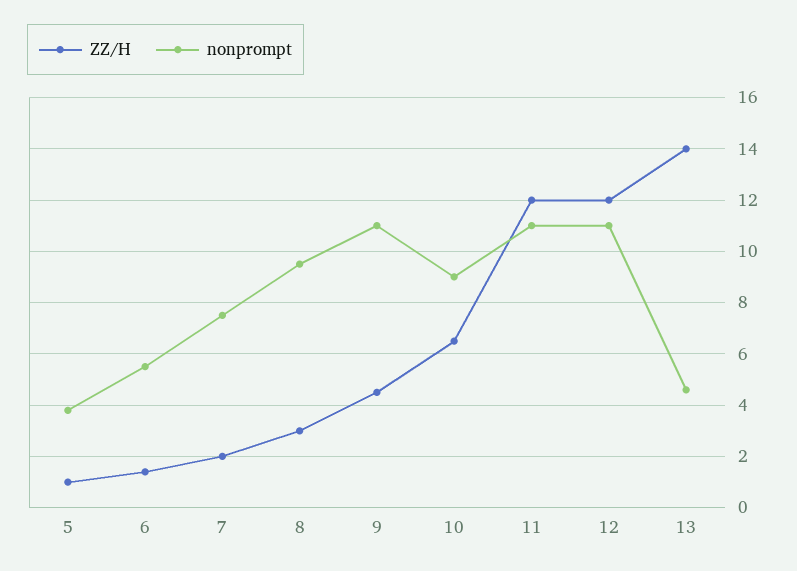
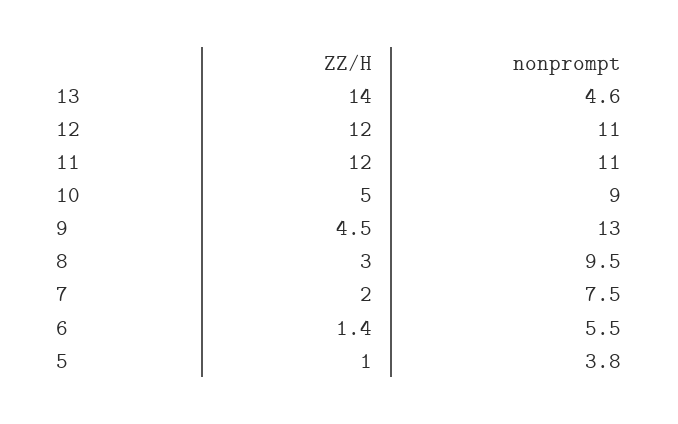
nonprompt, 9: 11 -> 13
ZZ/H, 10: 6.5 -> 5

